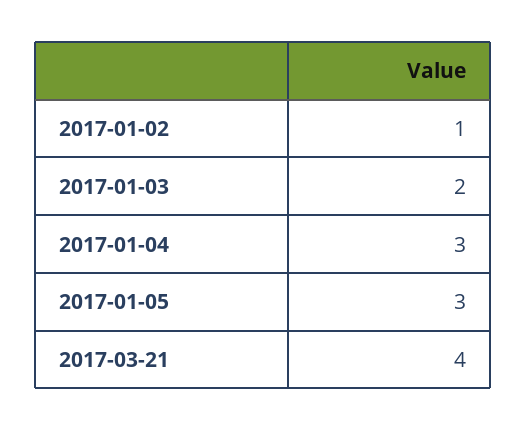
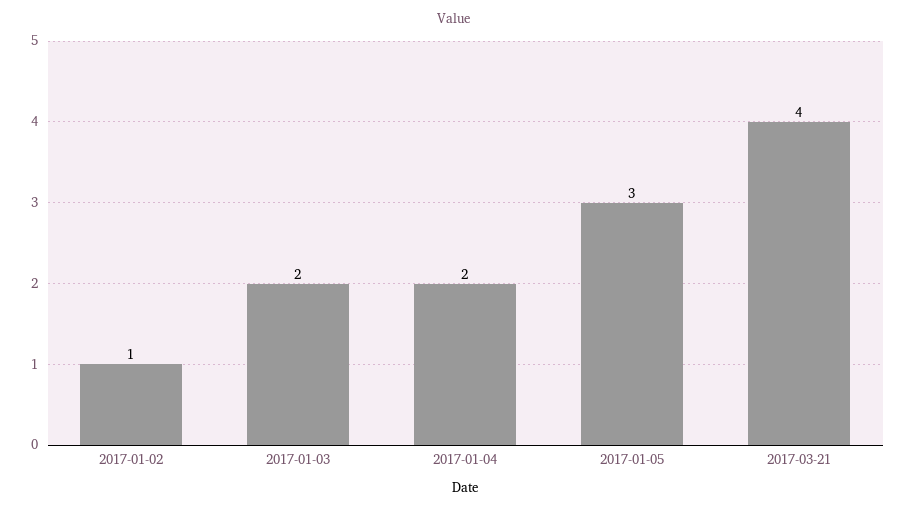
2017-01-04: 3 -> 2

